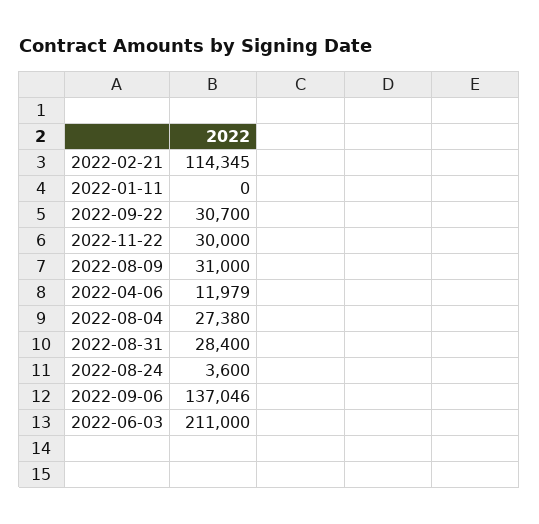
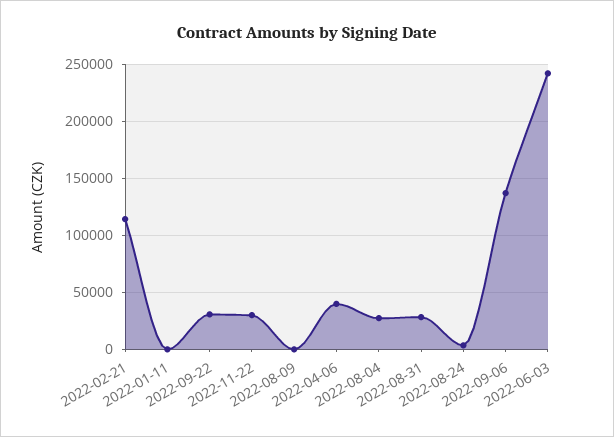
2022-08-09: 31000 -> 0
2022-04-06: 11979 -> 40000
2022-06-03: 211000 -> 240000

